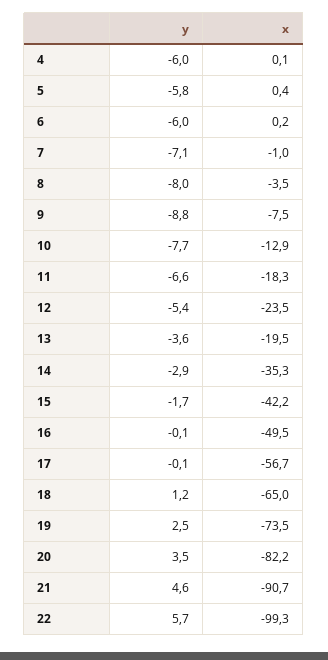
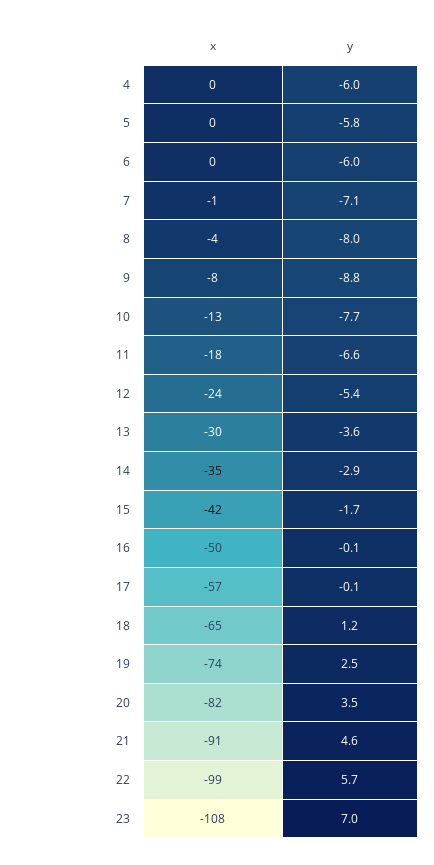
x, 13: -19.5 -> -30
x, 23: none -> -108
y, 23: none -> 7

